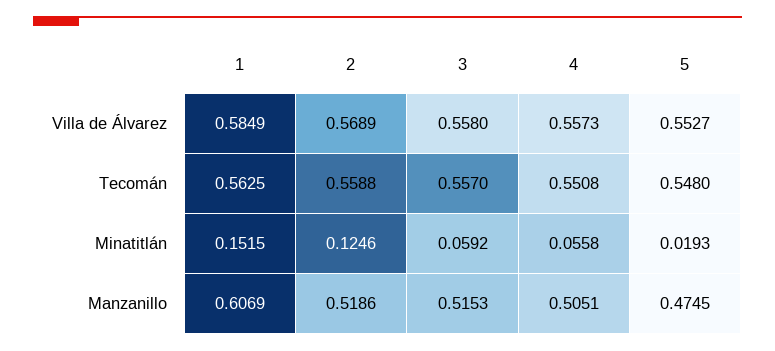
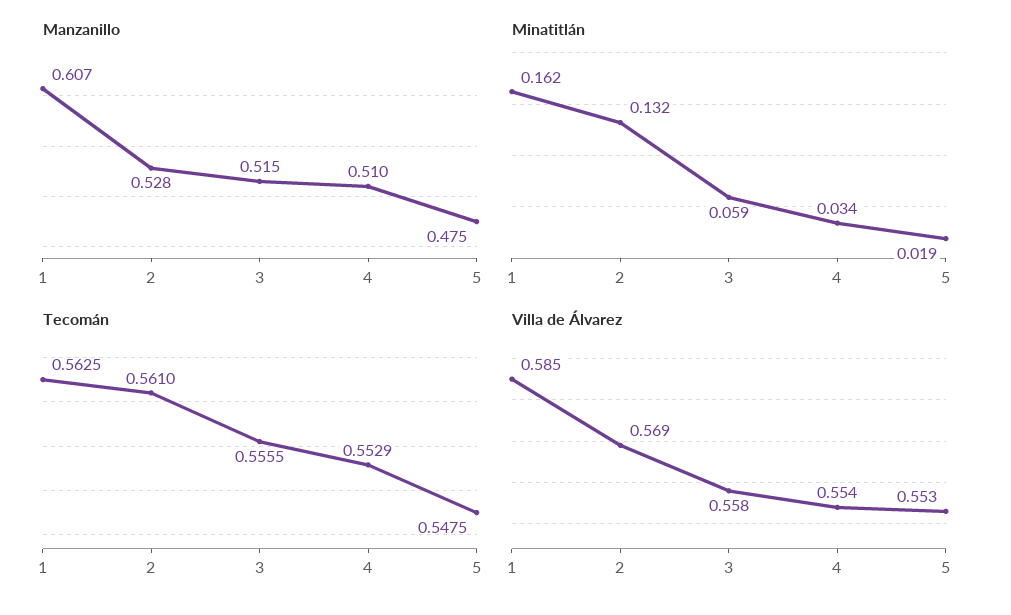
Villa de Álvarez, 4: 0.5573 -> 0.554
Tecomán, 2: 0.5588 -> 0.561
Tecomán, 3: 0.557 -> 0.5555
Tecomán, 4: 0.5508 -> 0.5529
Tecomán, 5: 0.548 -> 0.5475
Minatitlán, 1: 0.1515 -> 0.162
Minatitlán, 2: 0.1246 -> 0.132
Minatitlán, 4: 0.0558 -> 0.034
Manzanillo, 2: 0.5186 -> 0.528
Manzanillo, 4: 0.5051 -> 0.51

